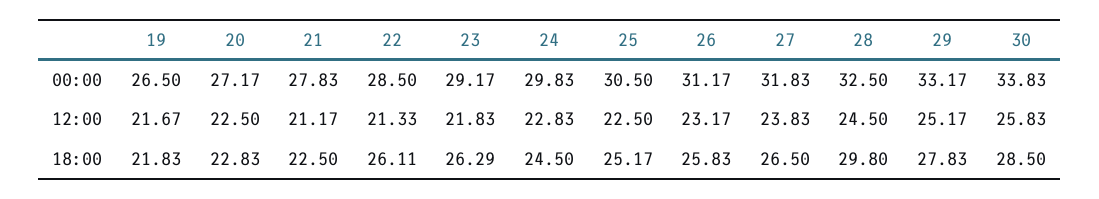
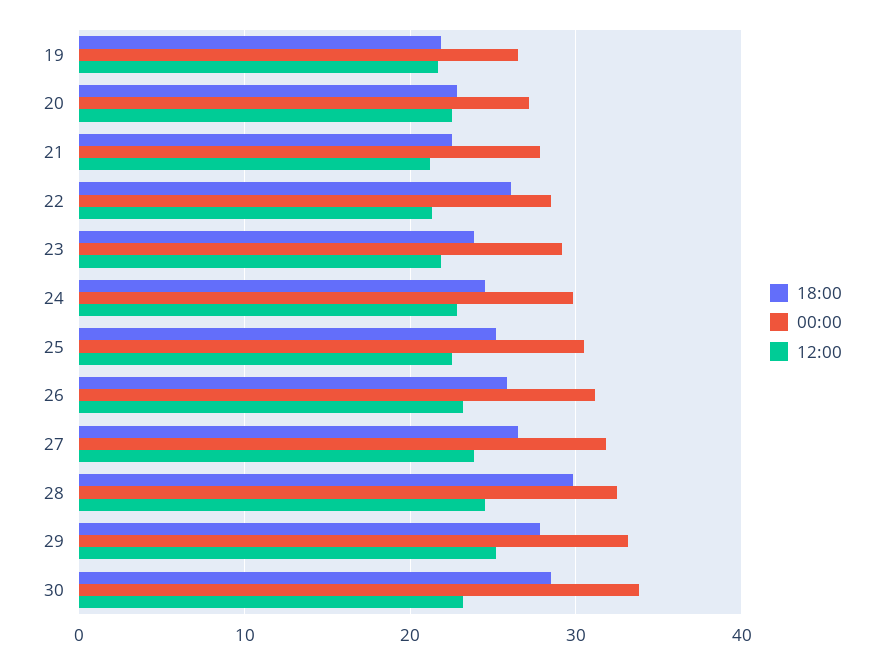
12:00, 30: 25.83 -> 23
18:00, 23: 26.29 -> 24

